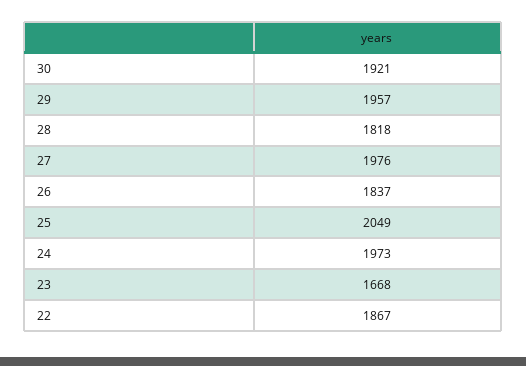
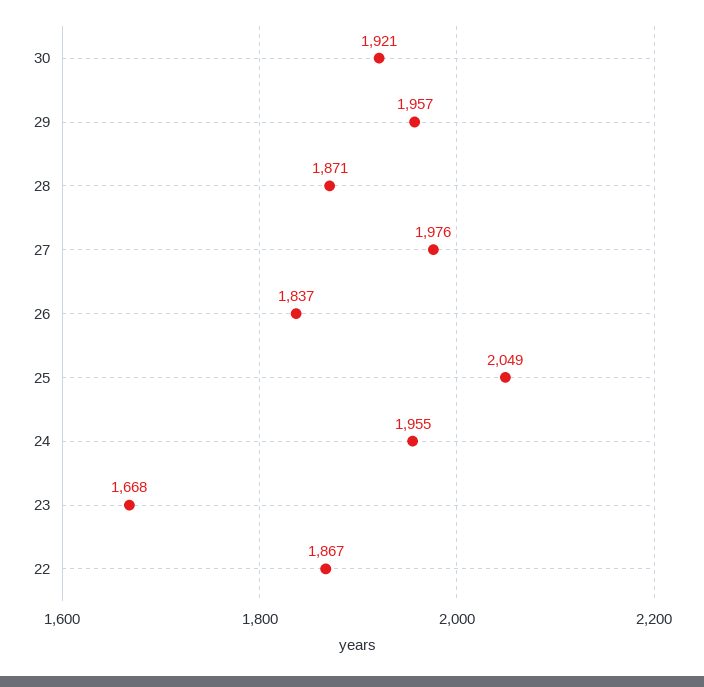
28: 1818 -> 1871
24: 1973 -> 1955

